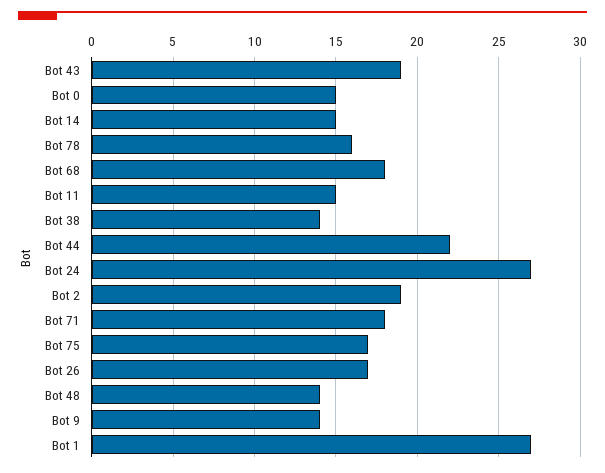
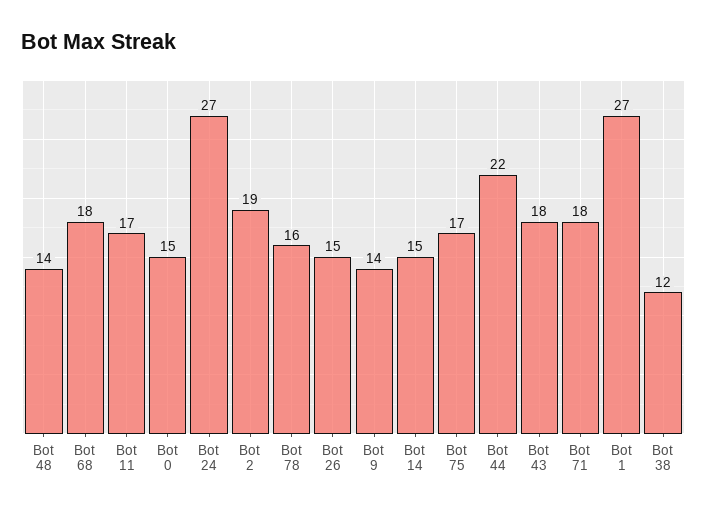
Bot 43: 19 -> 18
Bot 11: 15 -> 17
Bot 38: 14 -> 12
Bot 26: 17 -> 15

